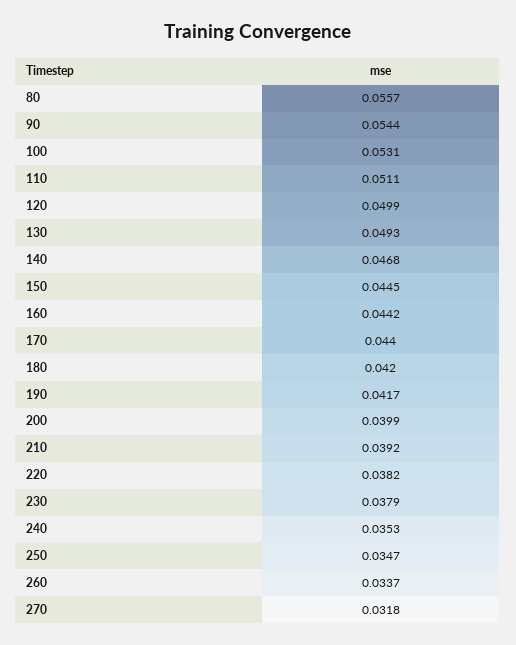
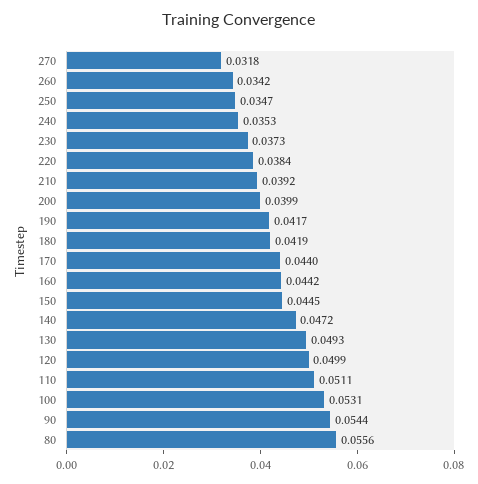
80: 0.0557 -> 0.0556
140: 0.0468 -> 0.0472
180: 0.042 -> 0.0419
220: 0.0382 -> 0.0384
230: 0.0379 -> 0.0373
260: 0.0337 -> 0.0342

